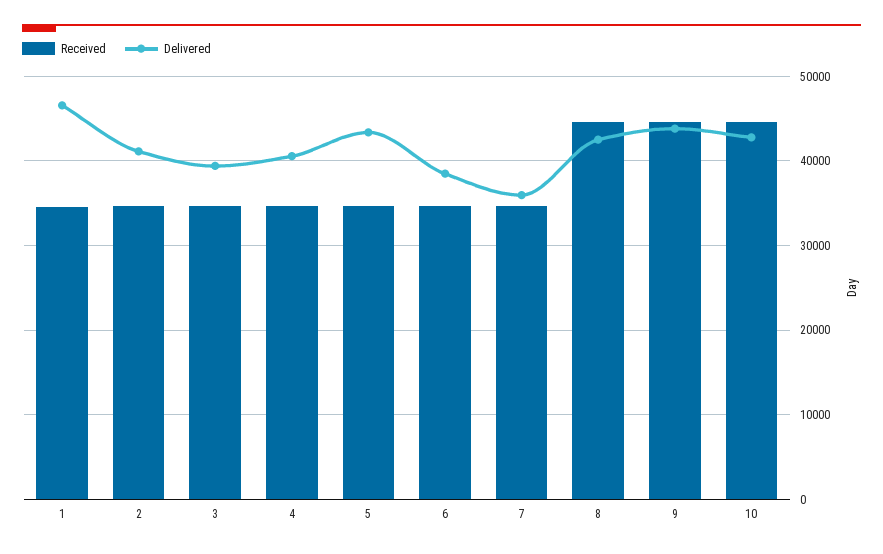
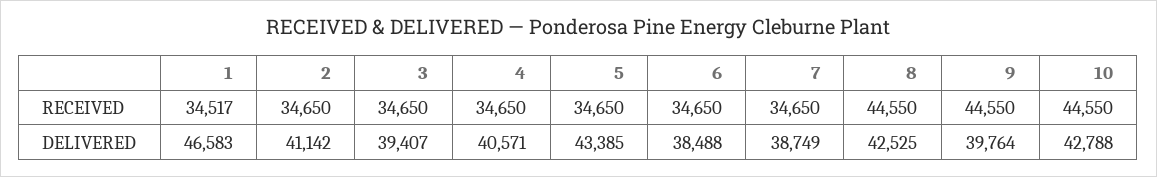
Delivered, 7: 36000 -> 38749
Delivered, 9: 44000 -> 39764

